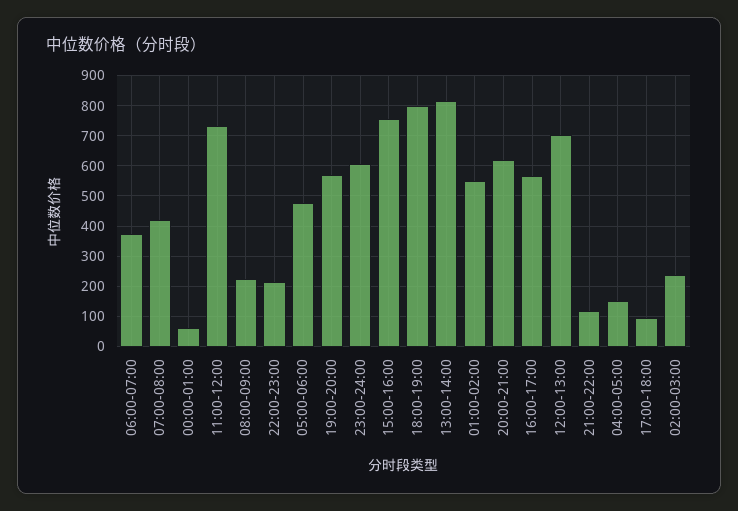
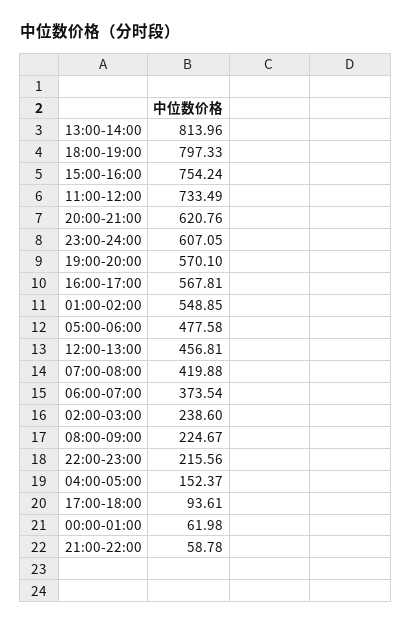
12:00-13:00: 700 -> 456.81
21:00-22:00: 120 -> 58.78

